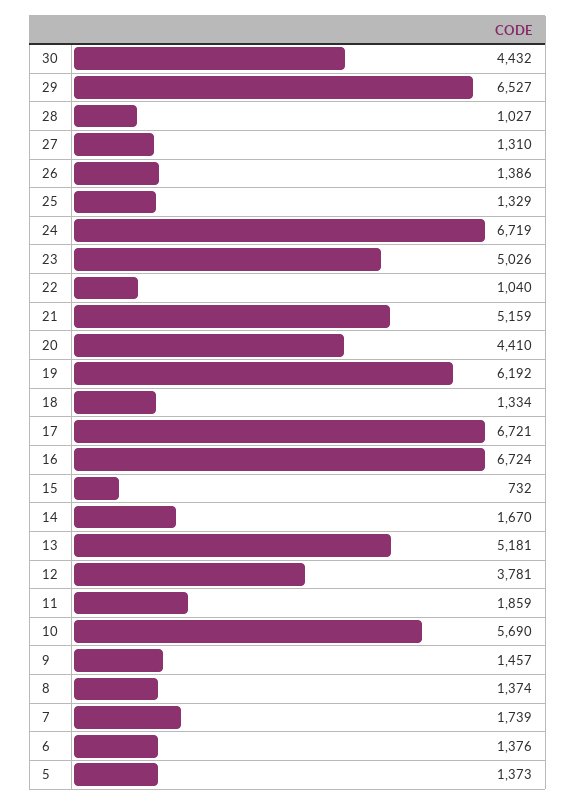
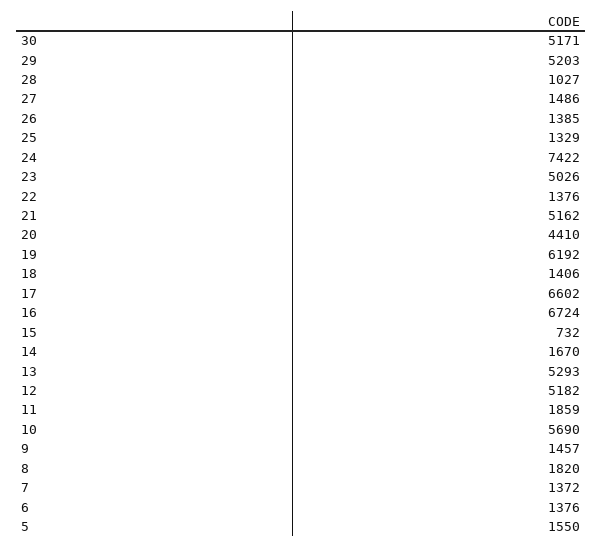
30: 4432 -> 5171
29: 6527 -> 5203
27: 1310 -> 1486
26: 1386 -> 1385
24: 6719 -> 7422
22: 1040 -> 1376
21: 5159 -> 5162
18: 1334 -> 1406
17: 6721 -> 6602
13: 5181 -> 5293
12: 3781 -> 5182
8: 1374 -> 1820
7: 1739 -> 1372
5: 1373 -> 1550

